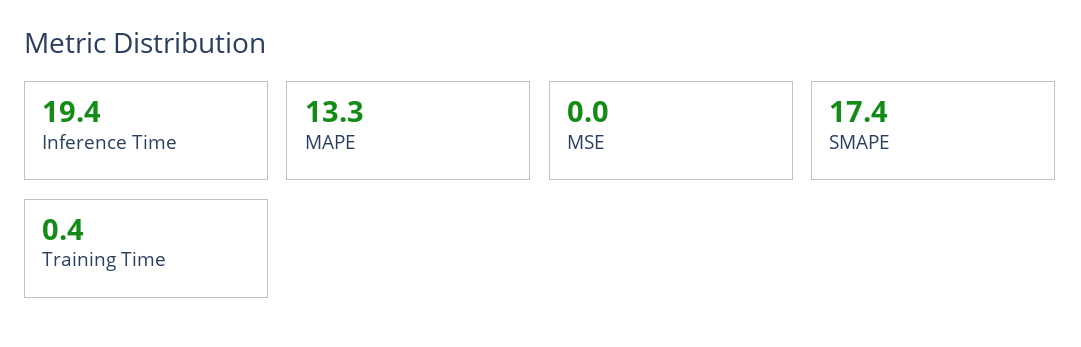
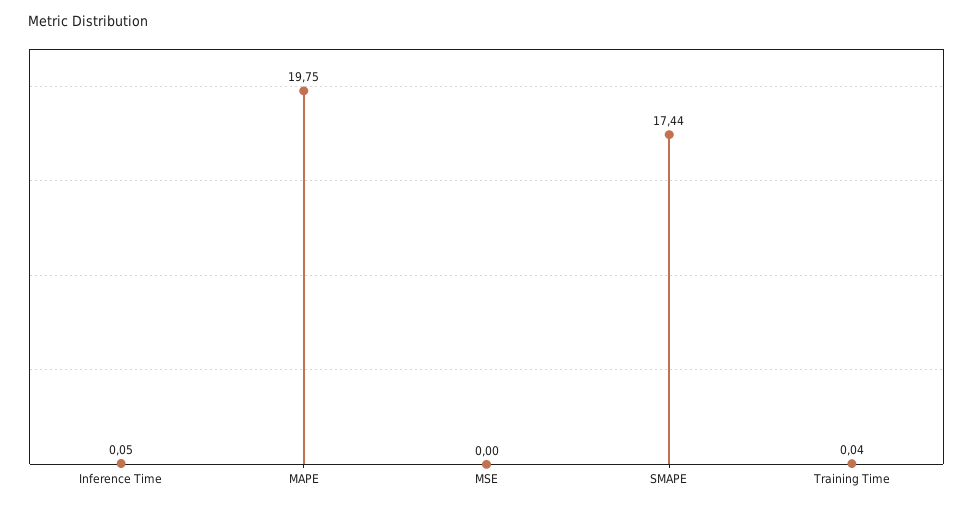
Inference Time: 19.4 -> 0.05
MAPE: 13.3 -> 19.75
Training Time: 0.4 -> 0.04

